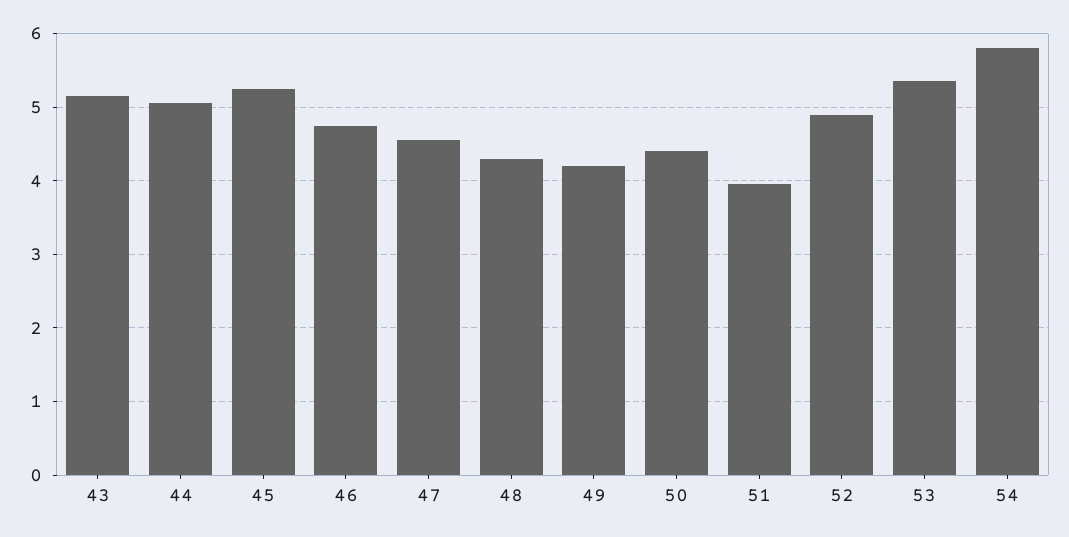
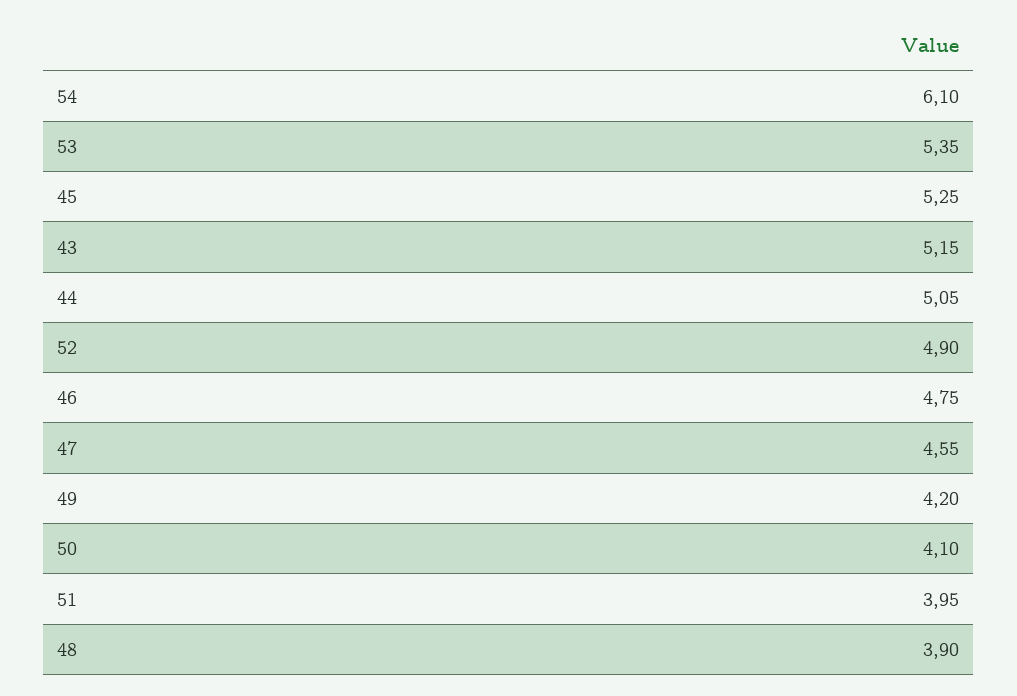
48: 4.3 -> 3.9
50: 4.4 -> 4.1
54: 5.8 -> 6.1

